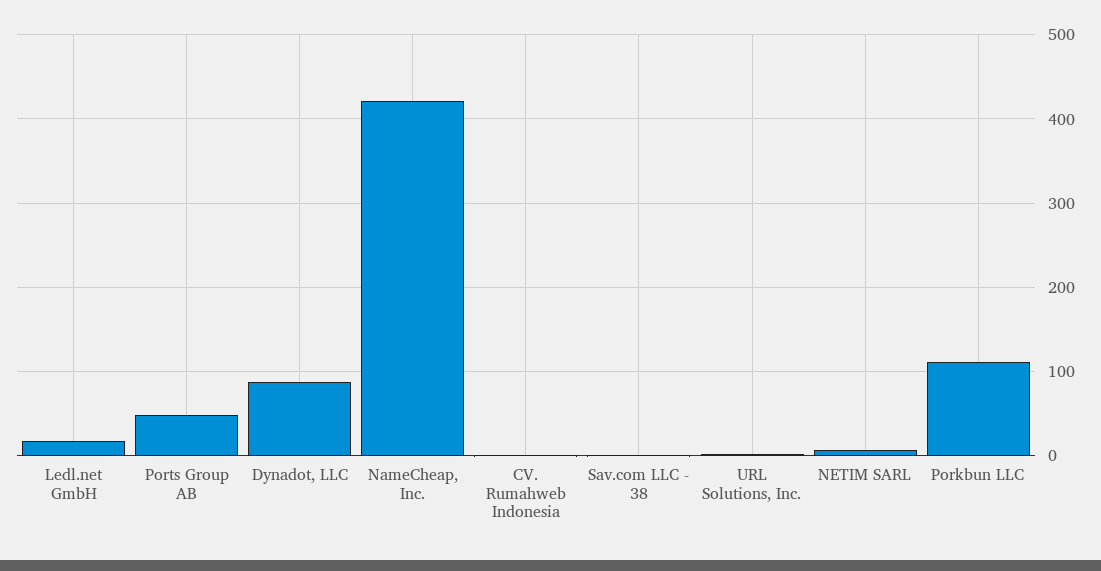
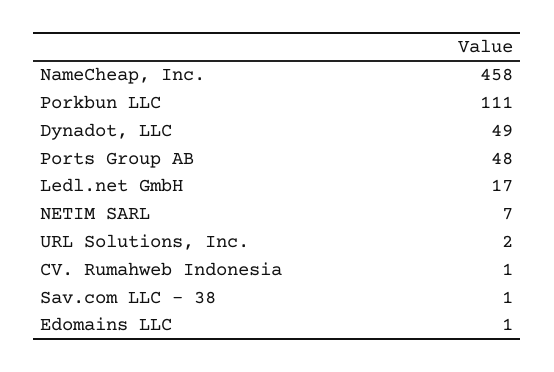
Dynadot, LLC: 90 -> 49
NameCheap, Inc.: 420 -> 458
Edomains LLC: none -> 1

